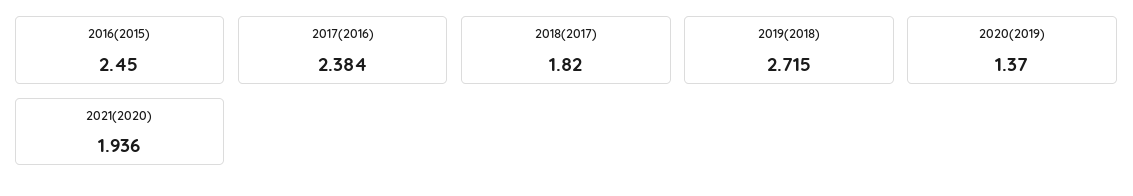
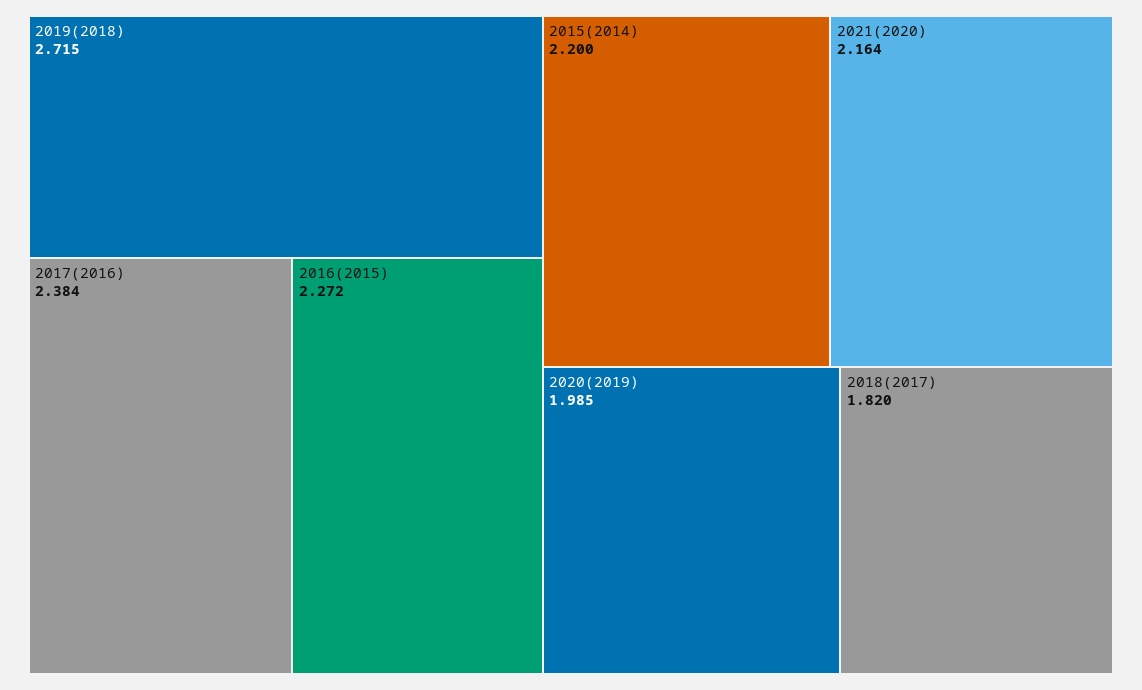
2016(2015): 2.45 -> 2.272
2020(2019): 1.37 -> 1.985
2021(2020): 1.936 -> 2.164
2015(2014): none -> 2.2

